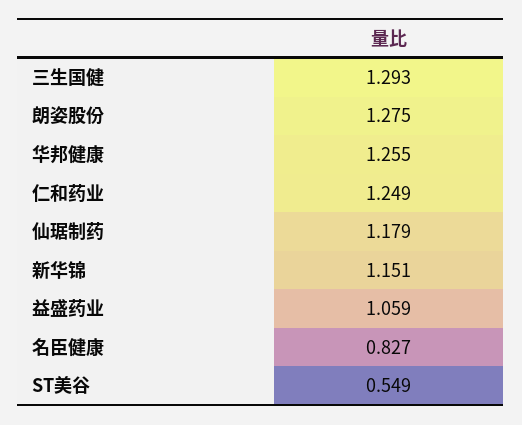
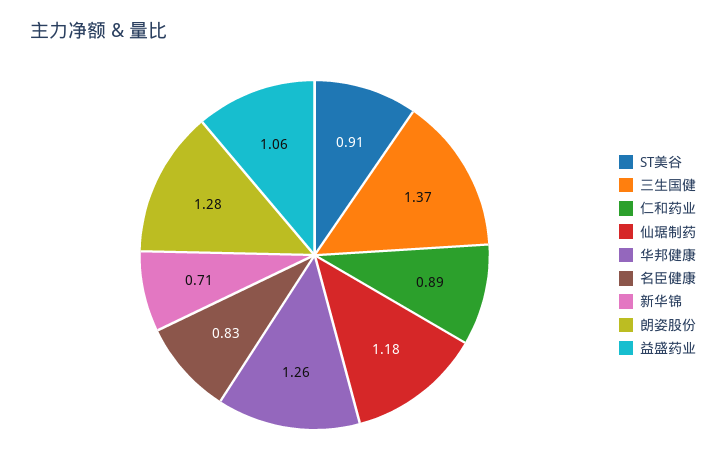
三生国健: 1.293 -> 1.37
仁和药业: 1.249 -> 0.89
新华锦: 1.151 -> 0.71
ST美谷: 0.549 -> 0.91

